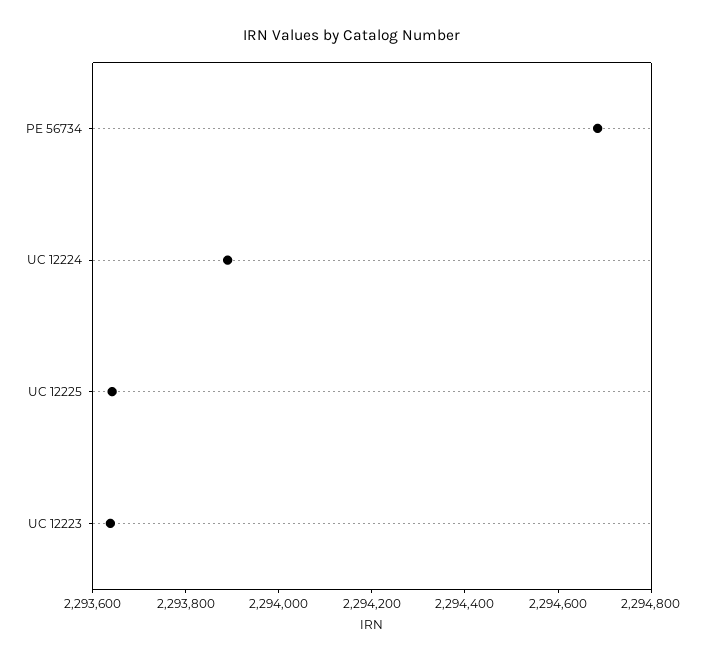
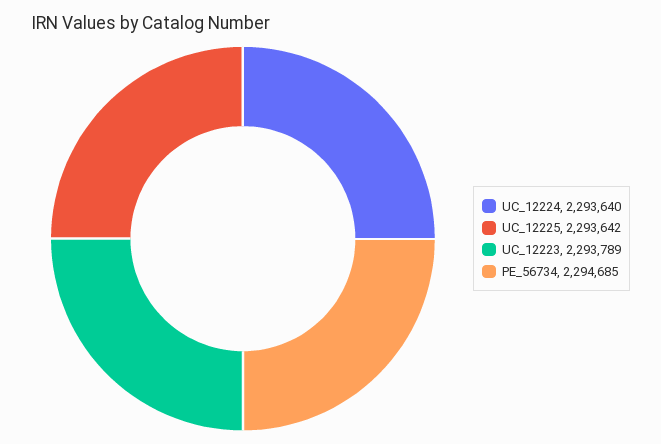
UC 12224: 2293900 -> 2293640
UC 12223: 2293650 -> 2293789

